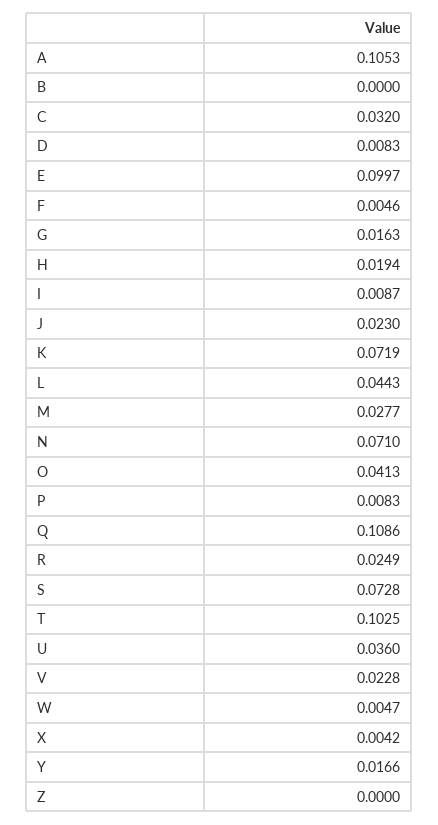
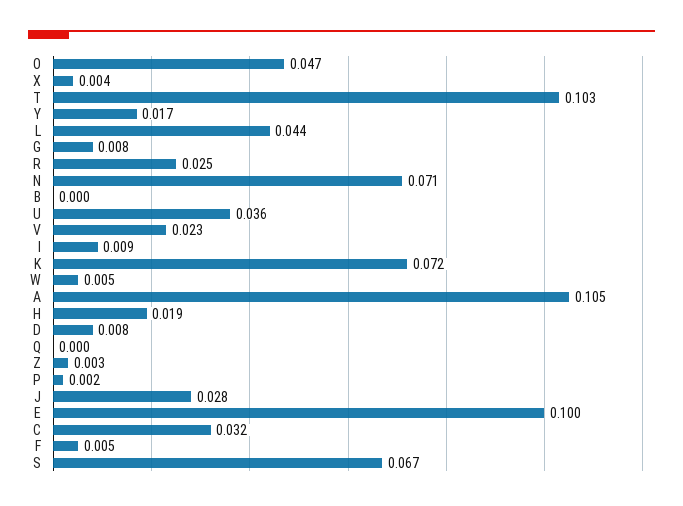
G: 0.0163 -> 0.008
J: 0.023 -> 0.028
M: 0.0277 -> none
O: 0.0413 -> 0.047
P: 0.0083 -> 0.002
Q: 0.1086 -> 0
S: 0.0728 -> 0.067
Z: 0 -> 0.003

